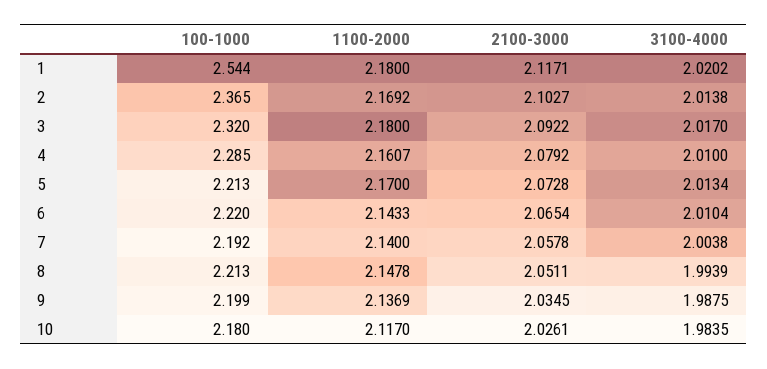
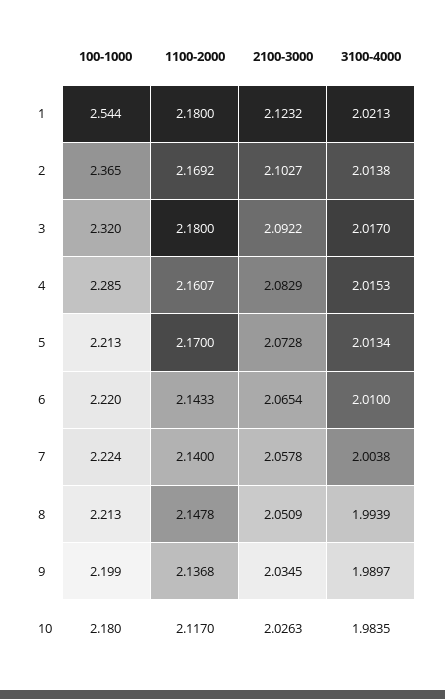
2100-3000, 1: 2.1171 -> 2.1232
3100-4000, 1: 2.0202 -> 2.0213
2100-3000, 4: 2.0792 -> 2.0829
3100-4000, 4: 2.01 -> 2.0153
3100-4000, 6: 2.0104 -> 2.01
100-1000, 7: 2.192 -> 2.224
2100-3000, 8: 2.0511 -> 2.0509
1100-2000, 9: 2.1369 -> 2.1368
3100-4000, 9: 1.9875 -> 1.9897
2100-3000, 10: 2.0261 -> 2.0263

